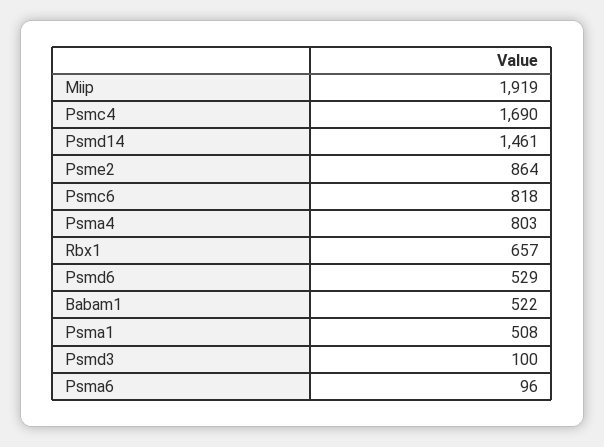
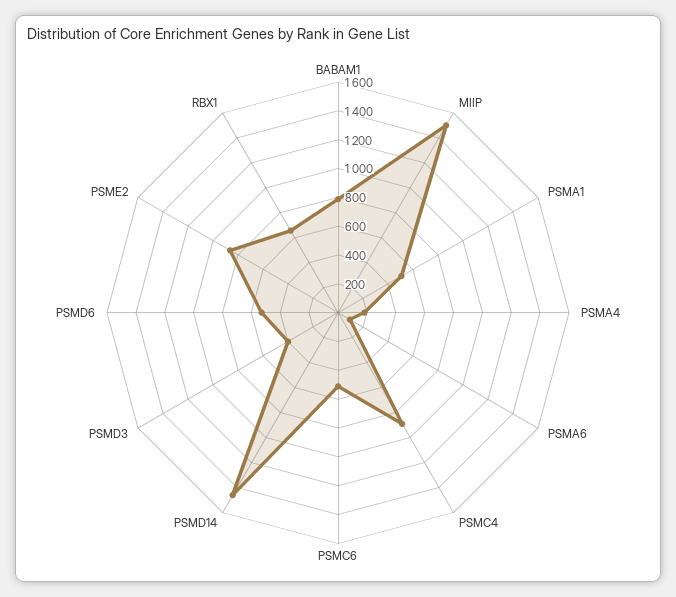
Miip: 1919 -> 1500
Psmc4: 1690 -> 900
Psmc6: 818 -> 500
Psma4: 803 -> 200
Babam1: 522 -> 800
Psmd3: 100 -> 400

